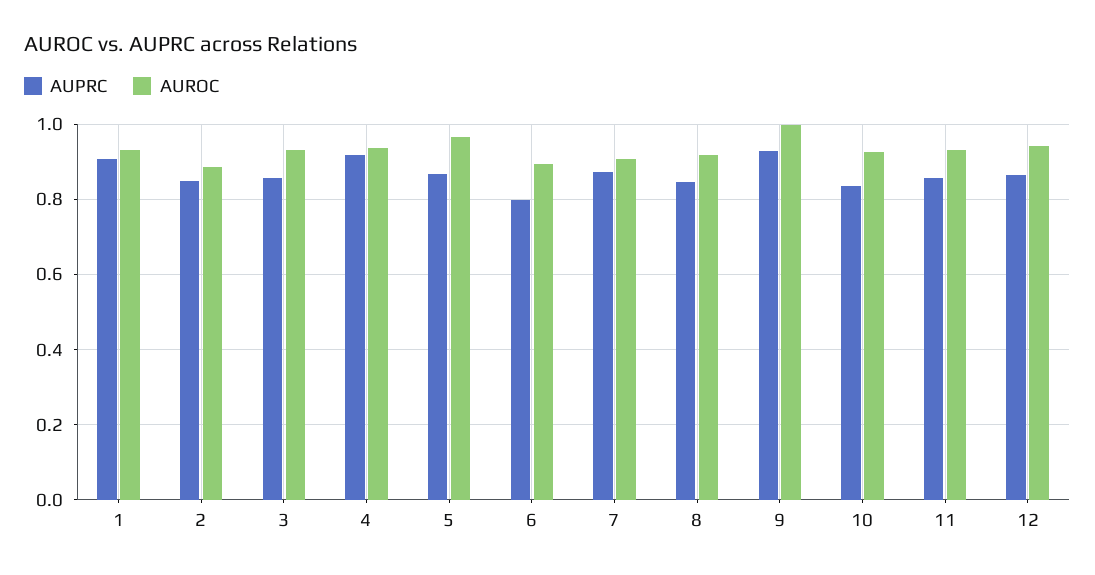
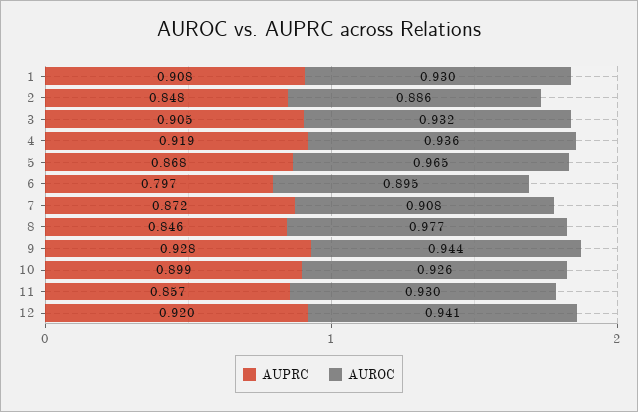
AUPRC, 3: 0.86 -> 0.905
AUROC, 8: 0.92 -> 0.977
AUROC, 9: 1 -> 0.944
AUPRC, 10: 0.84 -> 0.899
AUPRC, 12: 0.86 -> 0.92

